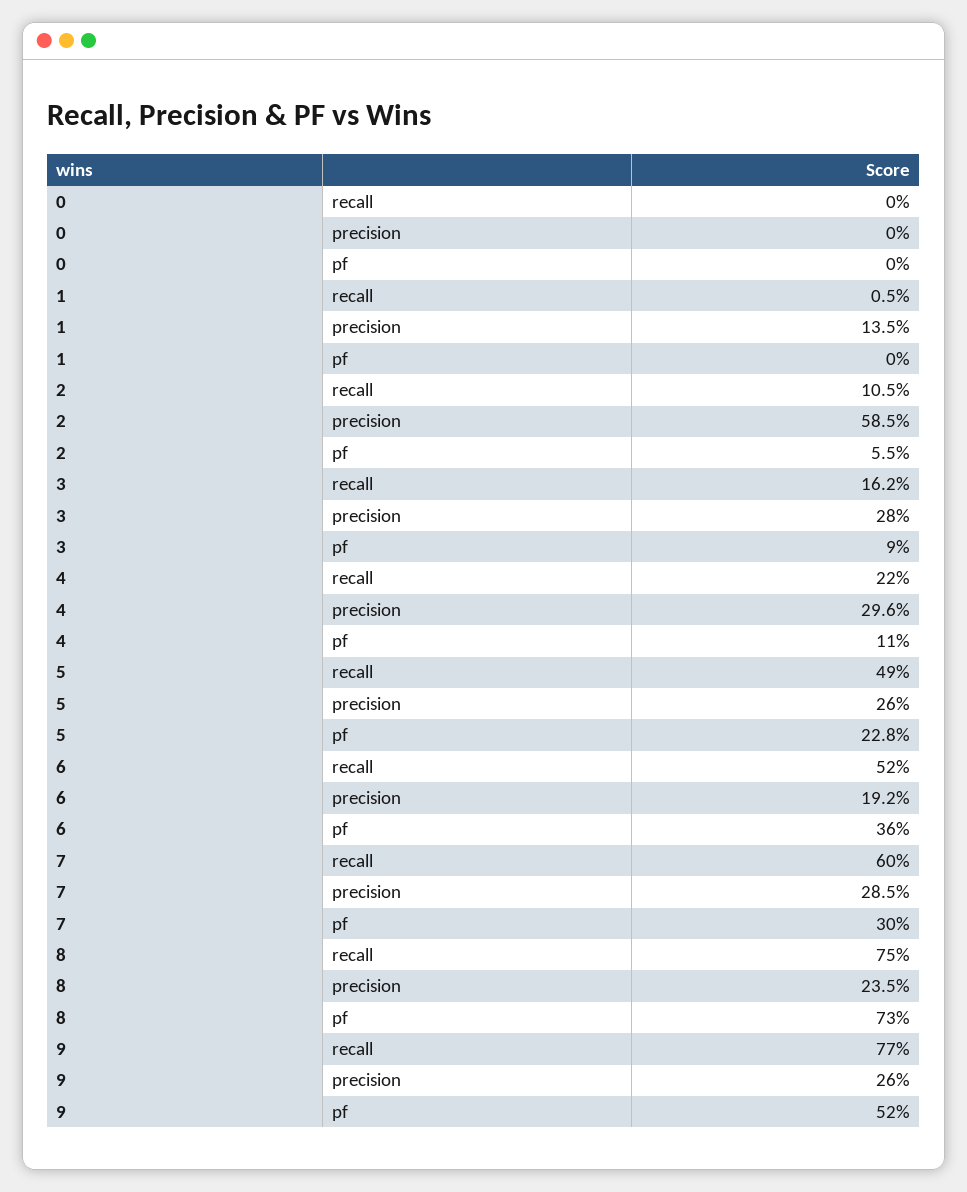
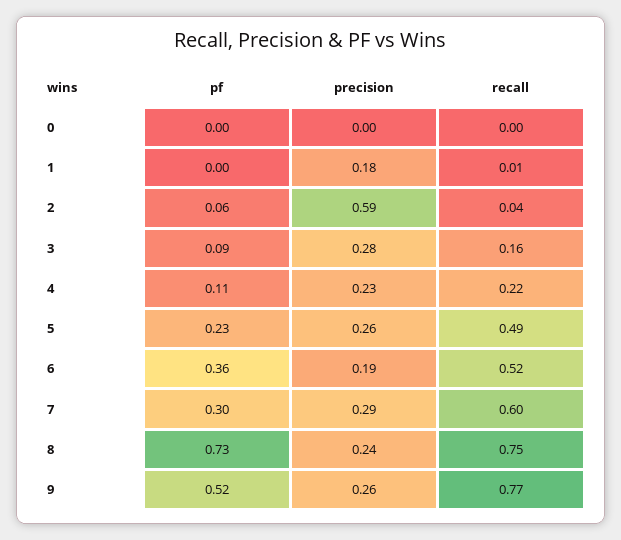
1, precision: 0.135 -> 0.18
2, recall: 0.105 -> 0.04
4, precision: 0.296 -> 0.23

